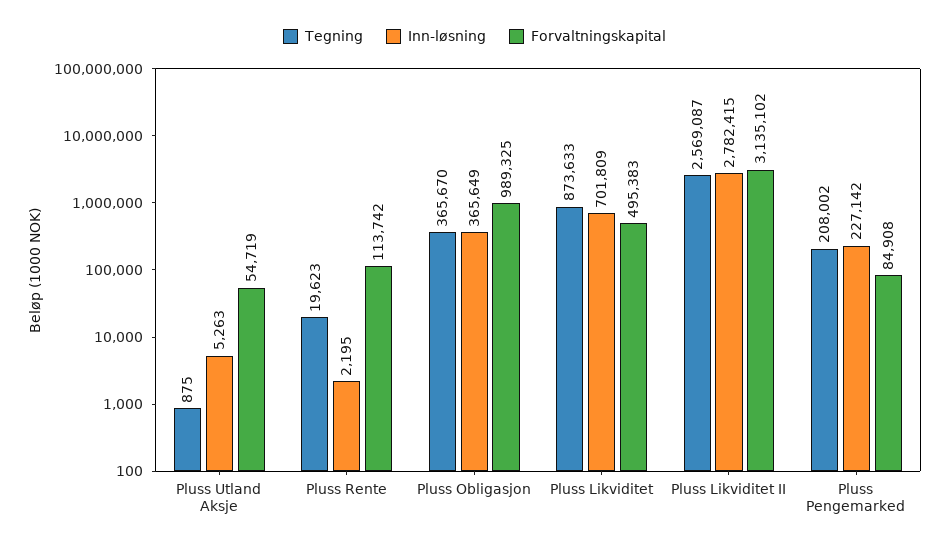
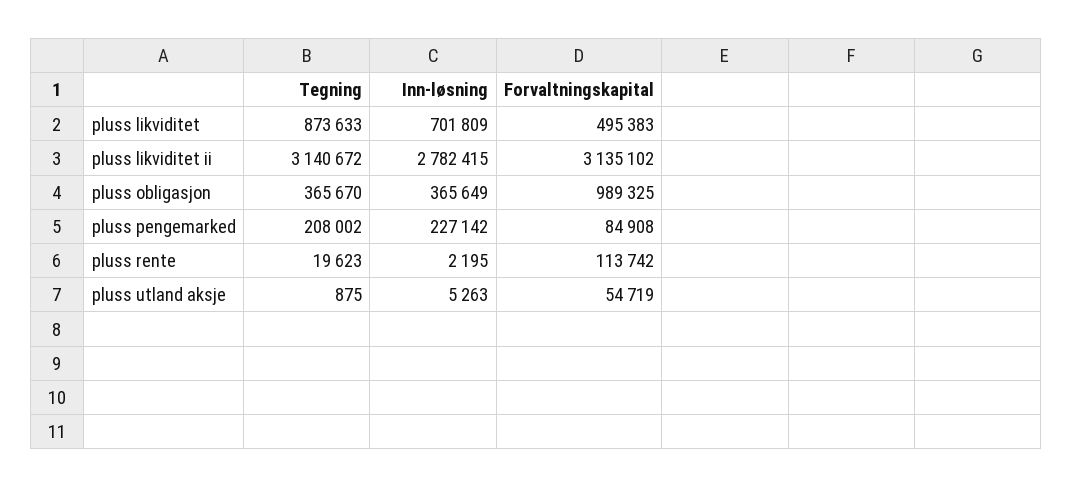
Tegning, Pluss Likviditet II: 2569087 -> 3140672

